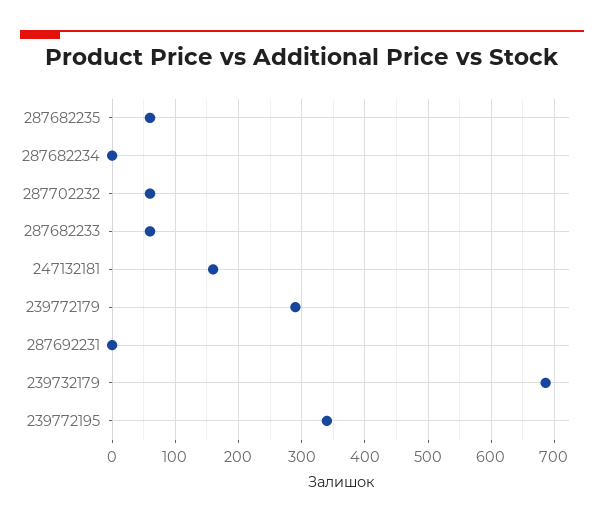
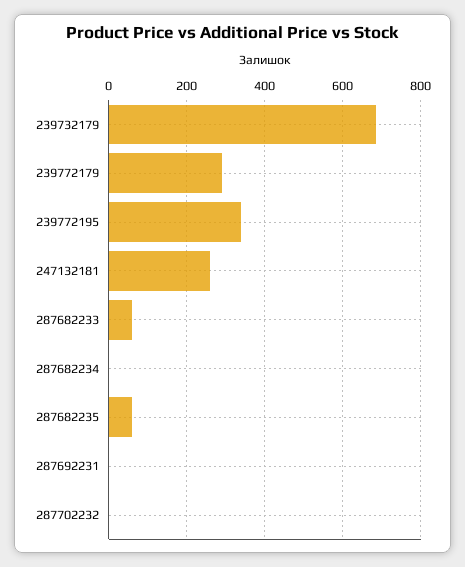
287702232: 60 -> 0
247132181: 160 -> 260

